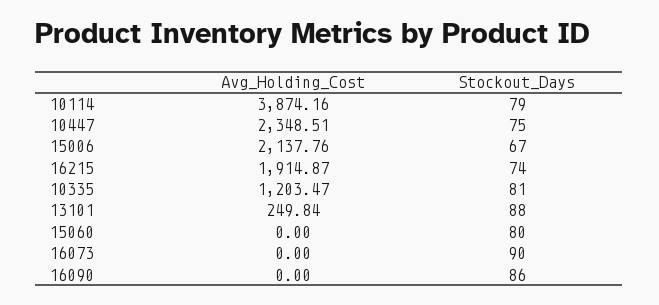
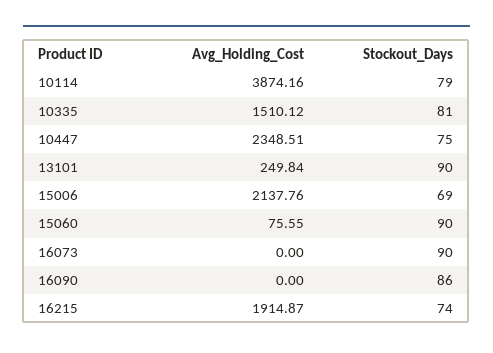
Stockout_Days, 15006: 67 -> 69
Avg_Holding_Cost, 10335: 1203.47 -> 1510.12
Stockout_Days, 13101: 88 -> 90
Avg_Holding_Cost, 15060: 0 -> 75.55
Stockout_Days, 15060: 80 -> 90

